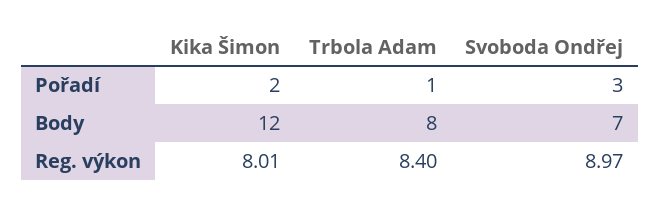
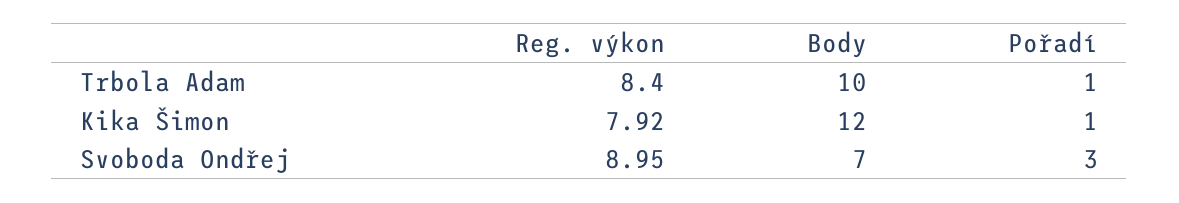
Kika Šimon, Pořadí: 2 -> 1
Trbola Adam, Body: 8 -> 10
Kika Šimon, Reg. výkon: 8.01 -> 7.92
Svoboda Ondřej, Reg. výkon: 8.97 -> 8.95

